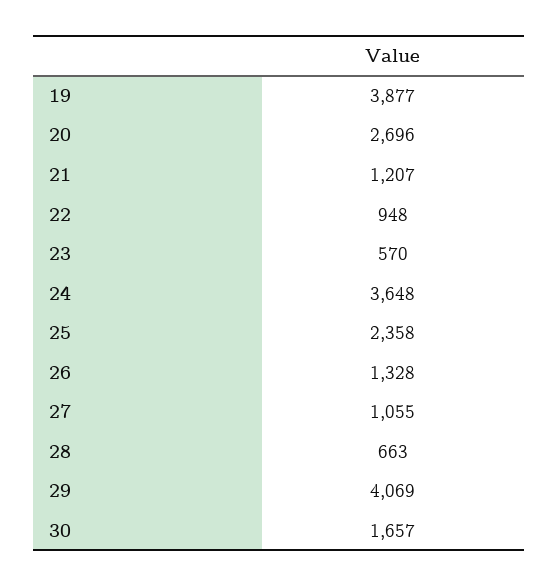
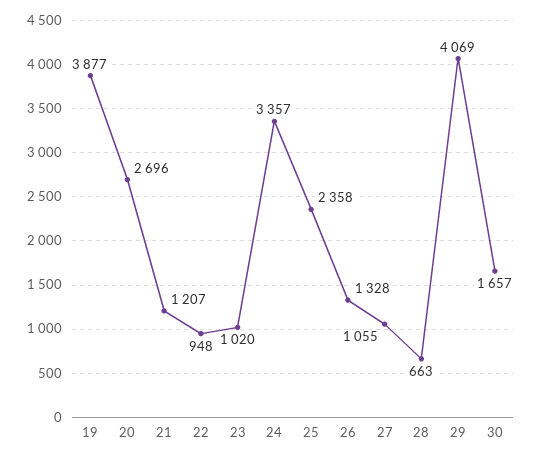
23: 570 -> 1020
24: 3648 -> 3357

